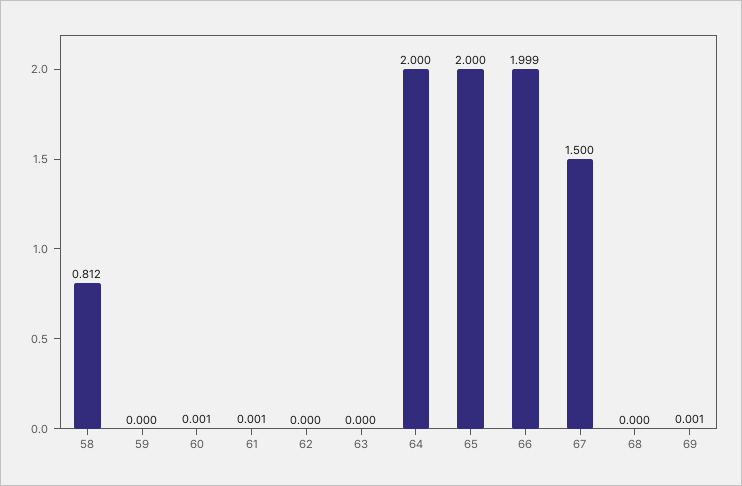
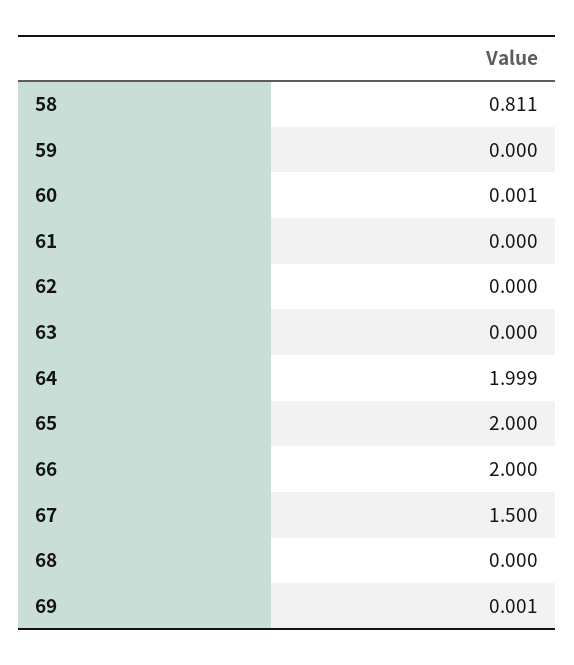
58: 0.812 -> 0.811
61: 0.001 -> 0
64: 2 -> 1.999
66: 1.999 -> 2

